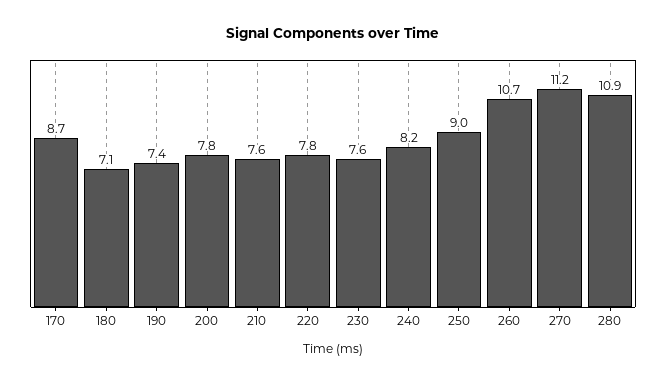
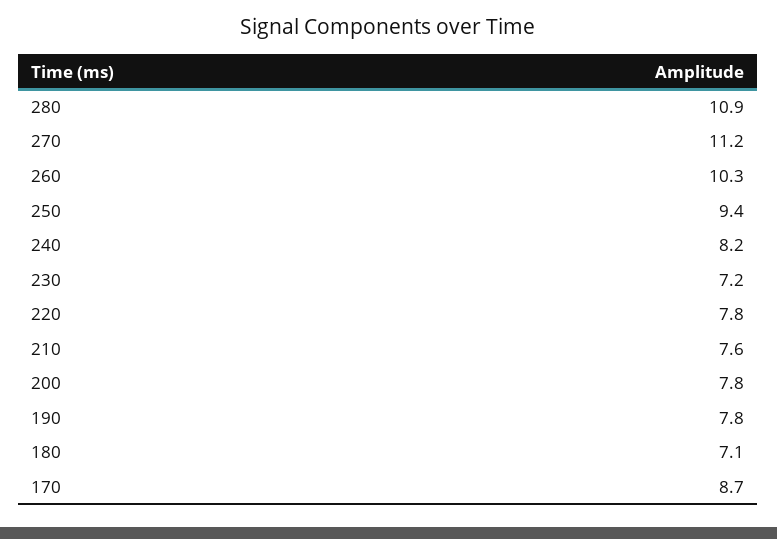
190: 7.4 -> 7.8
230: 7.6 -> 7.2
250: 9 -> 9.4
260: 10.7 -> 10.3

